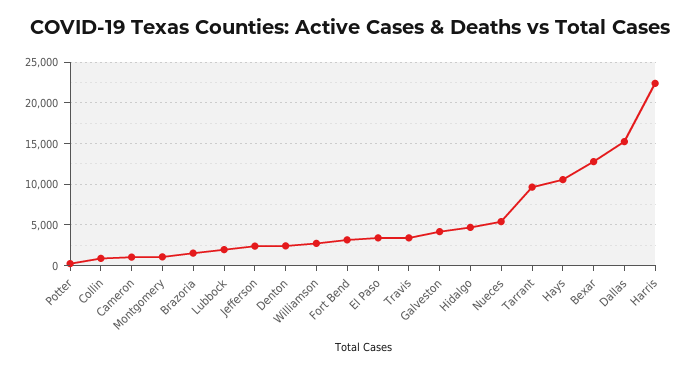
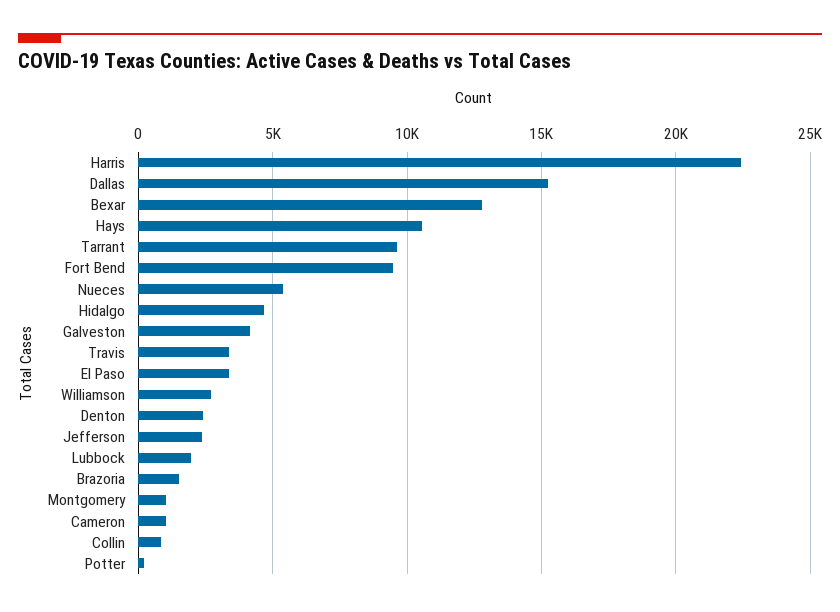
Fort Bend: 3000 -> 9500

